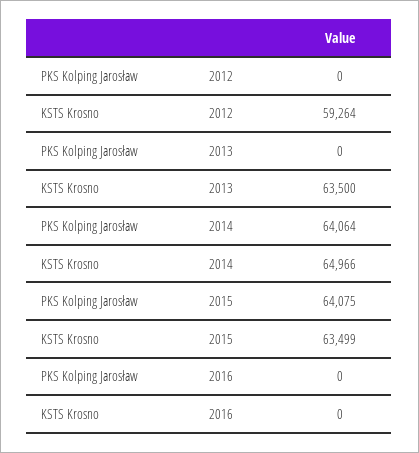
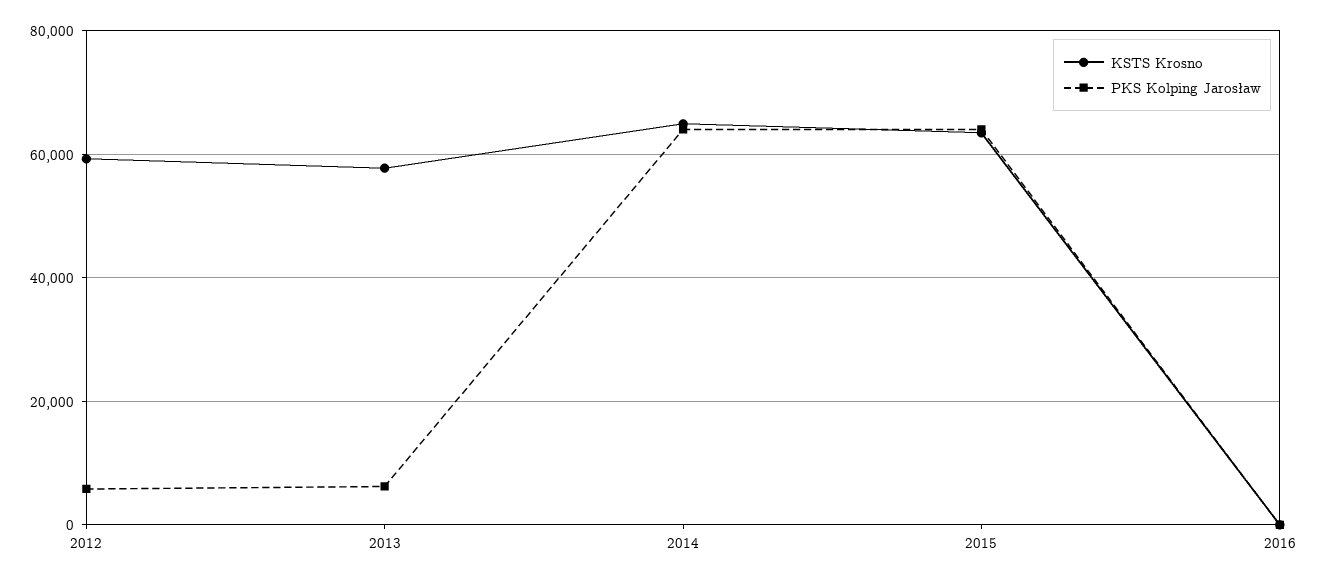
PKS Kolping Jarosław, 2012: 0 -> 6000
PKS Kolping Jarosław, 2013: 0 -> 6000
KSTS Krosno, 2013: 63500 -> 58000

